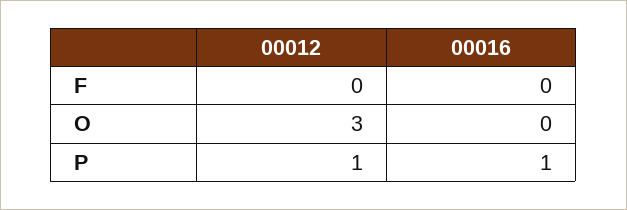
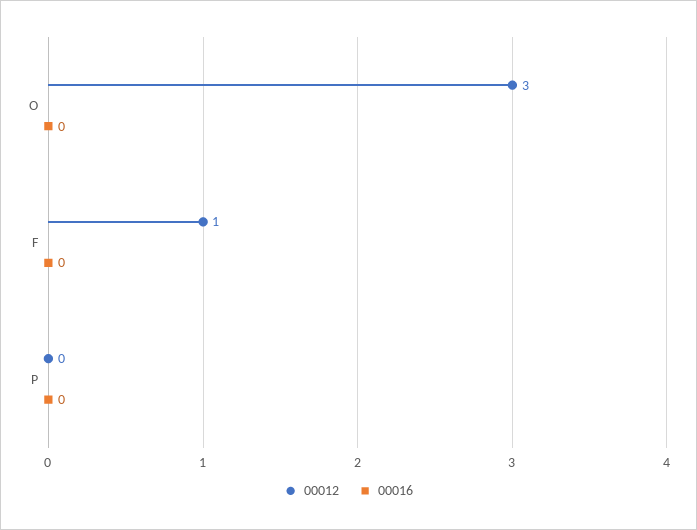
00012, F: 0 -> 1
00012, P: 1 -> 0
00016, P: 1 -> 0

